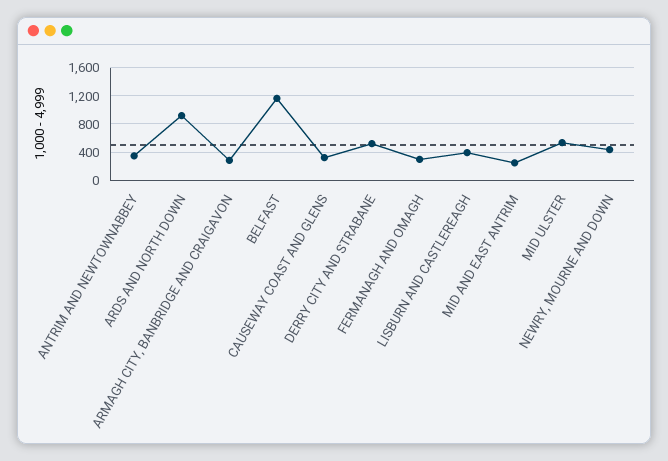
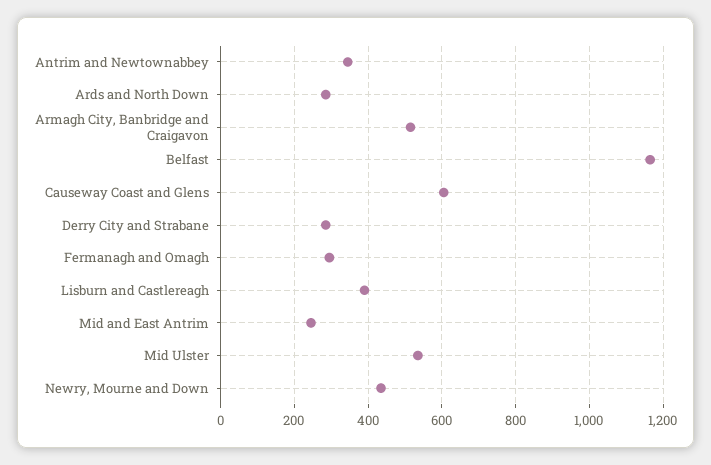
ARDS AND NORTH DOWN: 900 -> 280
ARMAGH CITY, BANBRIDGE AND CRAIGAVON: 300 -> 520
CAUSEWAY COAST AND GLENS: 300 -> 600
DERRY CITY AND STRABANE: 500 -> 280

